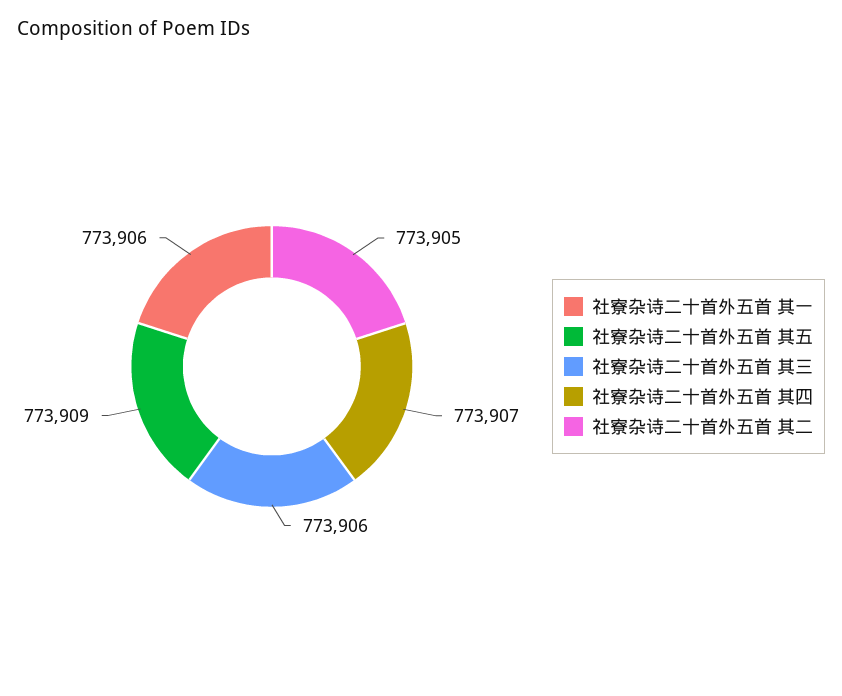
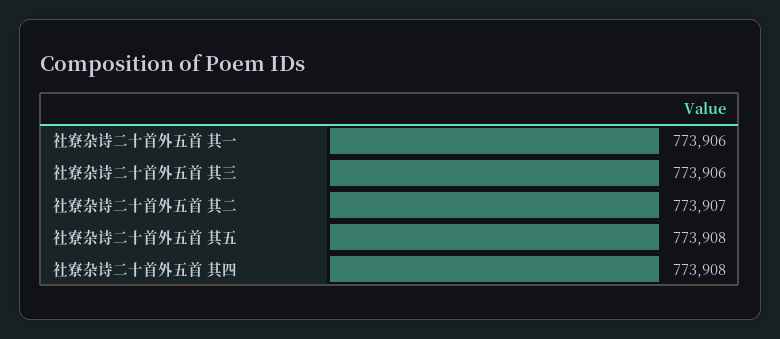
社寮杂诗二十首外五首 其五: 773909 -> 773908
社寮杂诗二十首外五首 其四: 773907 -> 773908
社寮杂诗二十首外五首 其二: 773905 -> 773907

